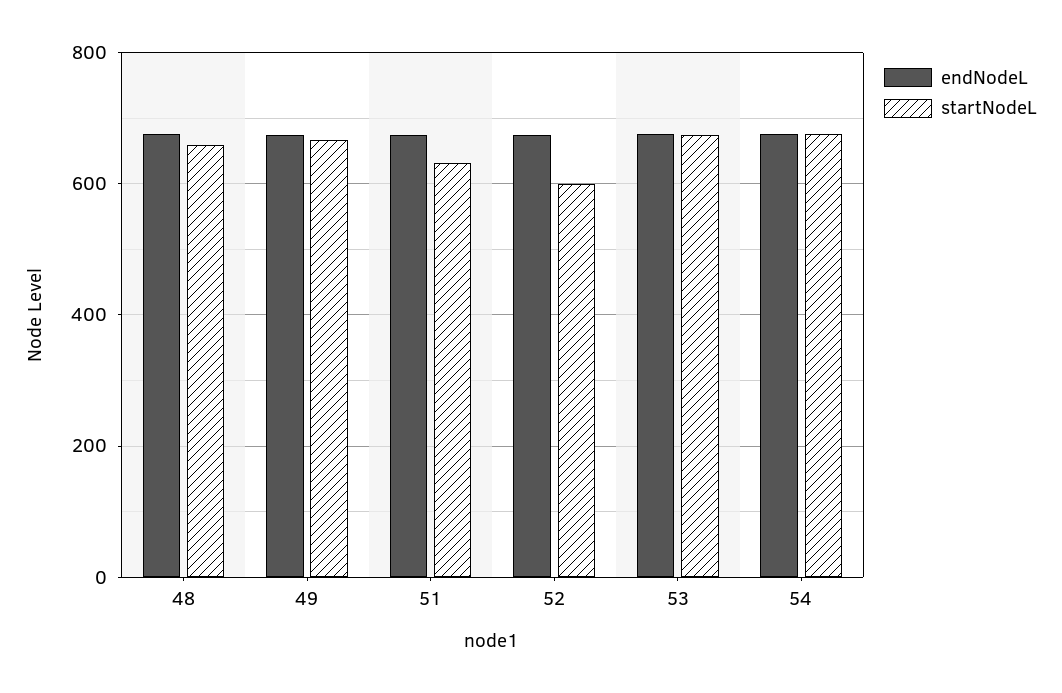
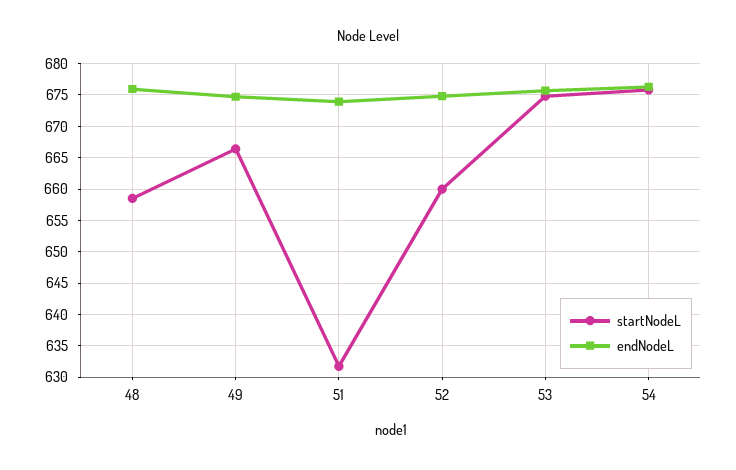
startNodeL, 52: 600 -> 660

